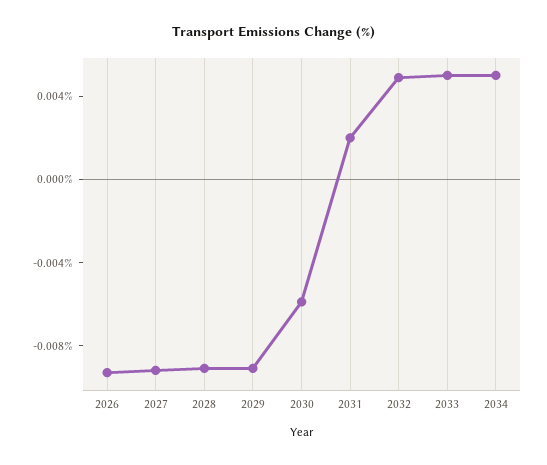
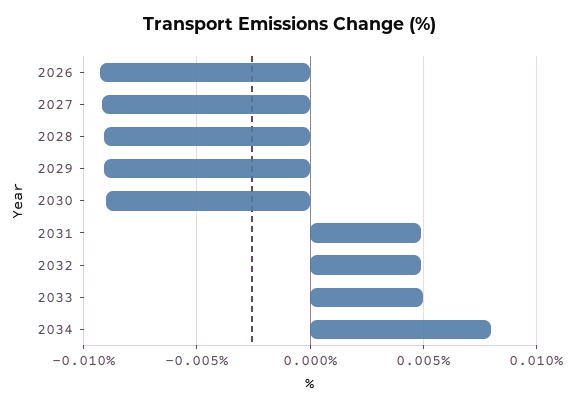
2030: -0.006 -> -0.009
2031: 0.002 -> 0.005
2034: 0.005 -> 0.008

